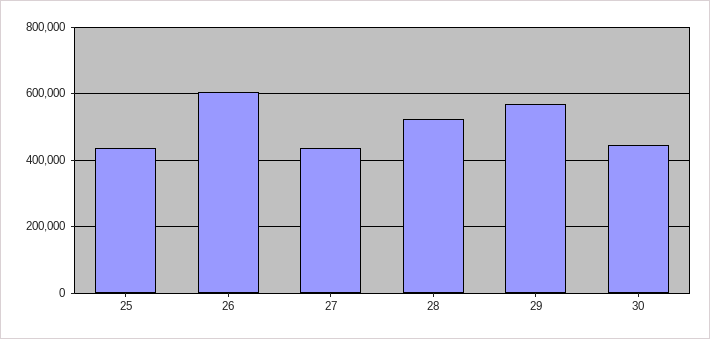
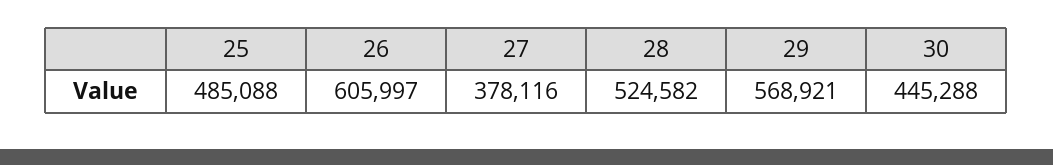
25: 440000 -> 485088
27: 440000 -> 378116

